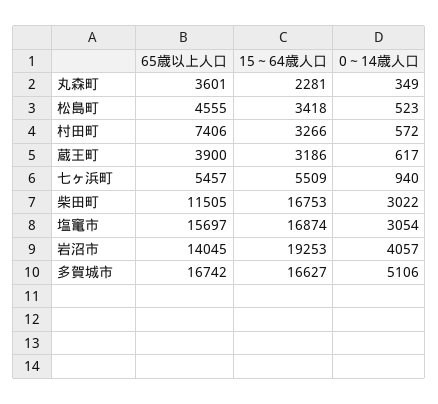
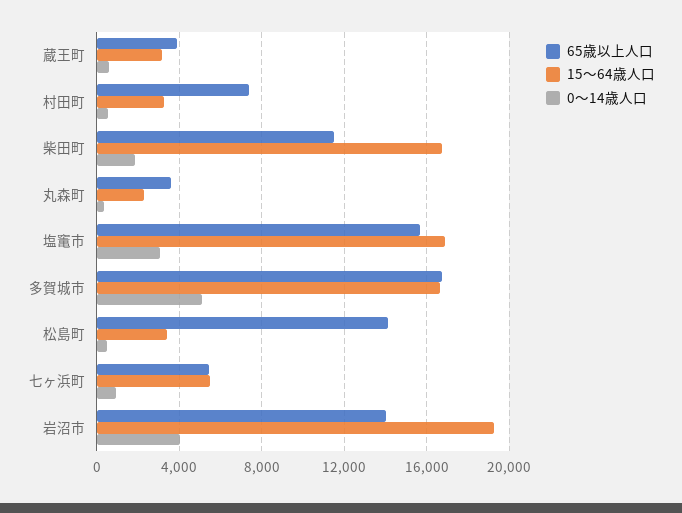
65歳以上人口, 松島町: 4555 -> 14000
0～14歳人口, 柴田町: 3022 -> 2000

